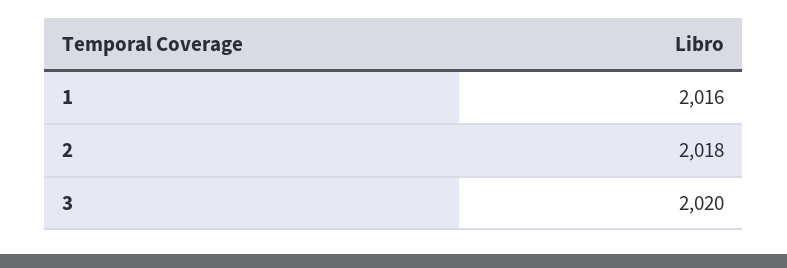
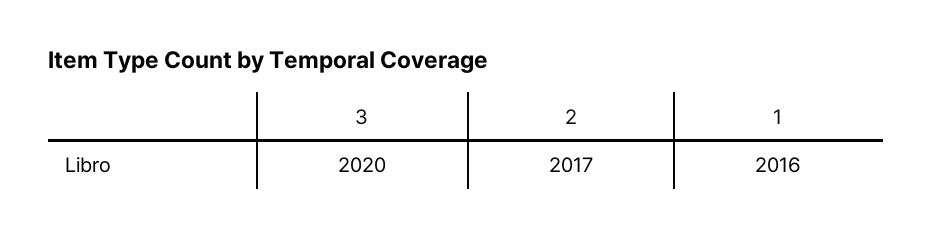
2: 2018 -> 2017

